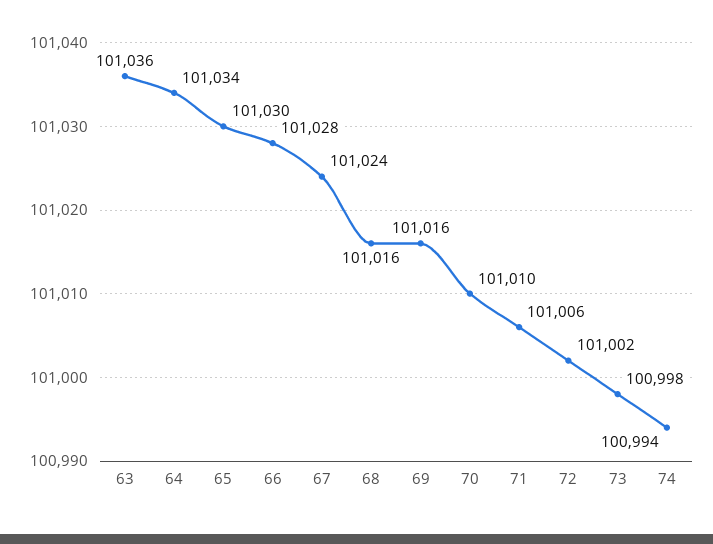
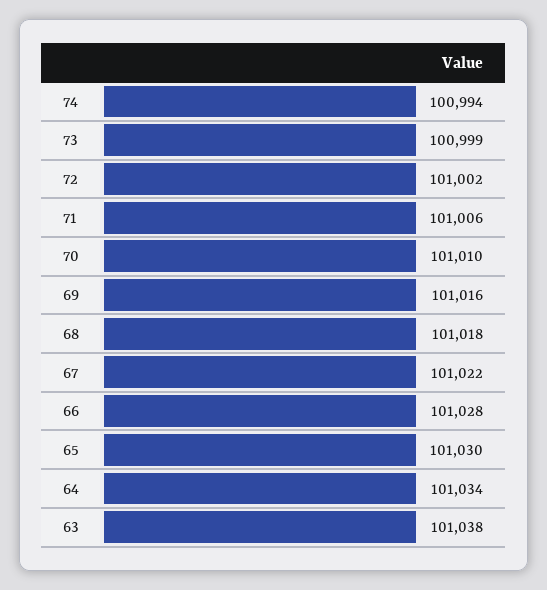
63: 101036 -> 101038
67: 101024 -> 101022
68: 101016 -> 101018
73: 100998 -> 100999

